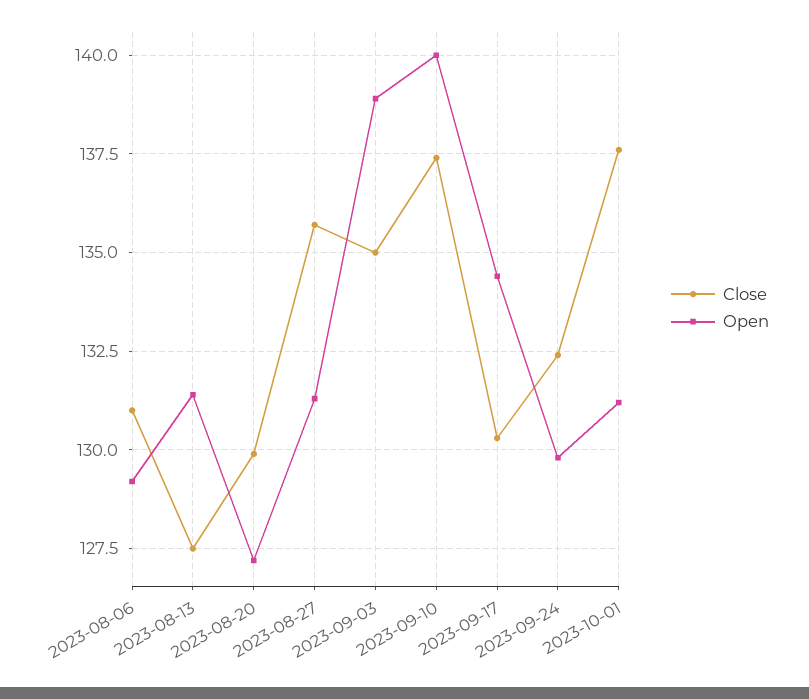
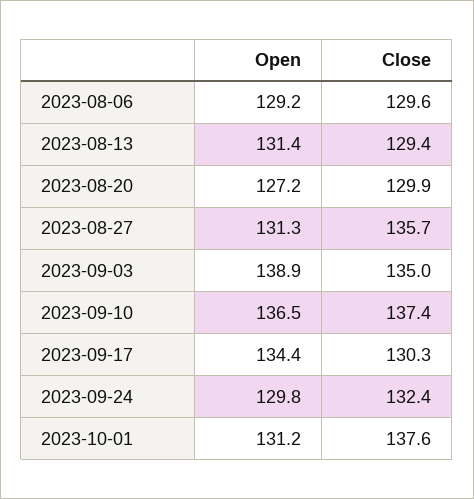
Close, 2023-08-06: 131 -> 129.6
Close, 2023-08-13: 127.5 -> 129.4
Open, 2023-09-10: 140 -> 136.5

